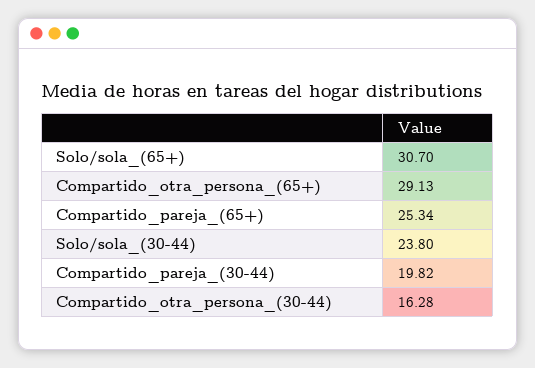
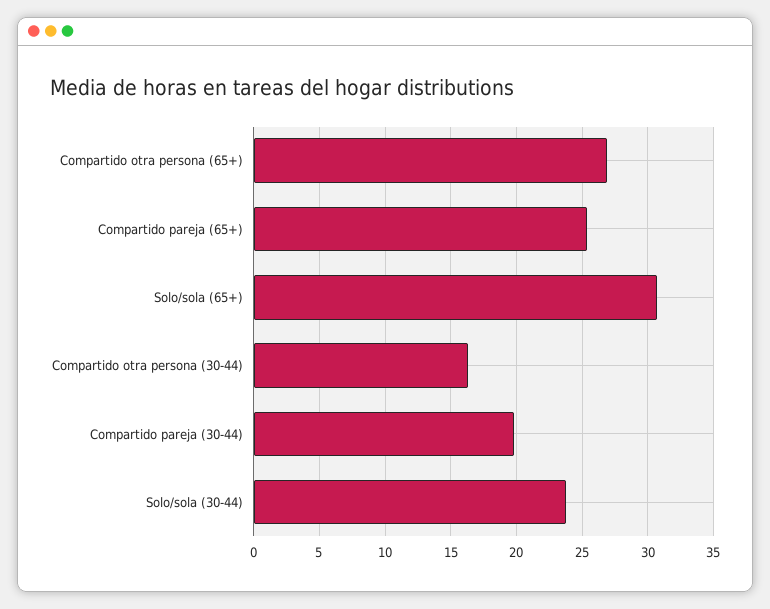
Compartido_otra_persona_(65+): 29.13 -> 27

